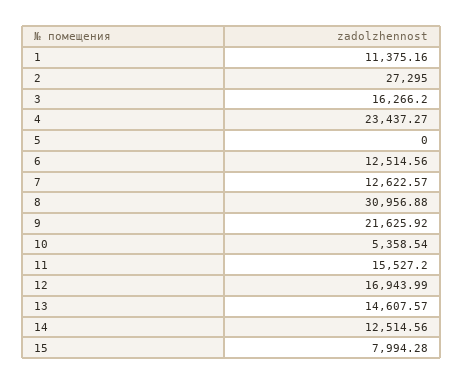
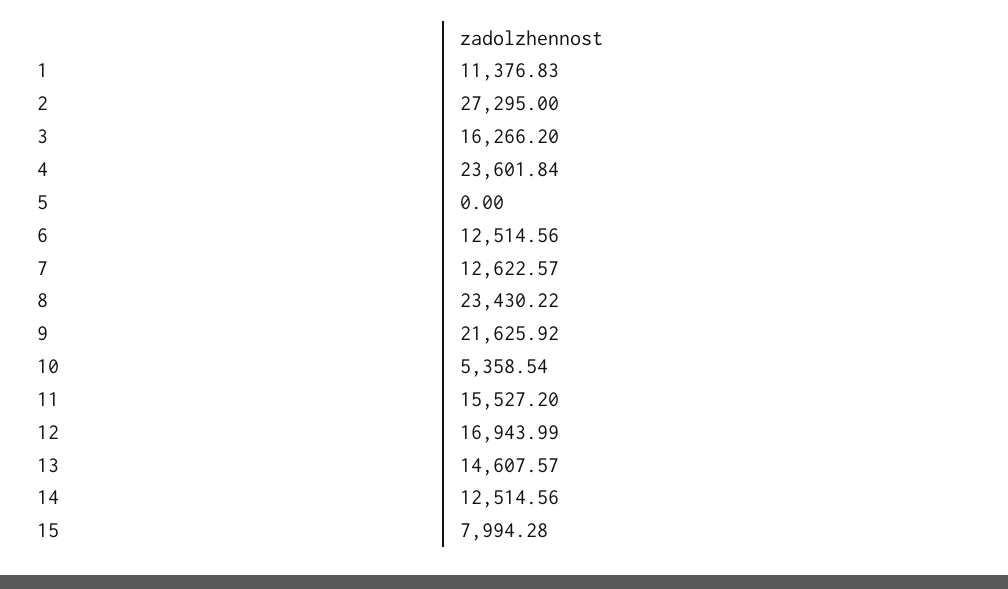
1: 11375.16 -> 11376.83
4: 23437.27 -> 23601.84
8: 30956.88 -> 23430.22

